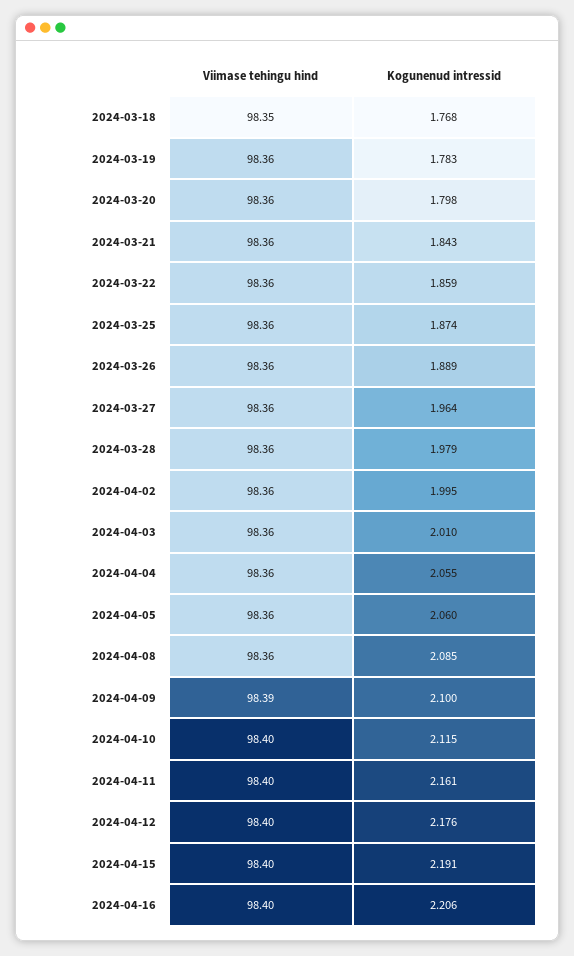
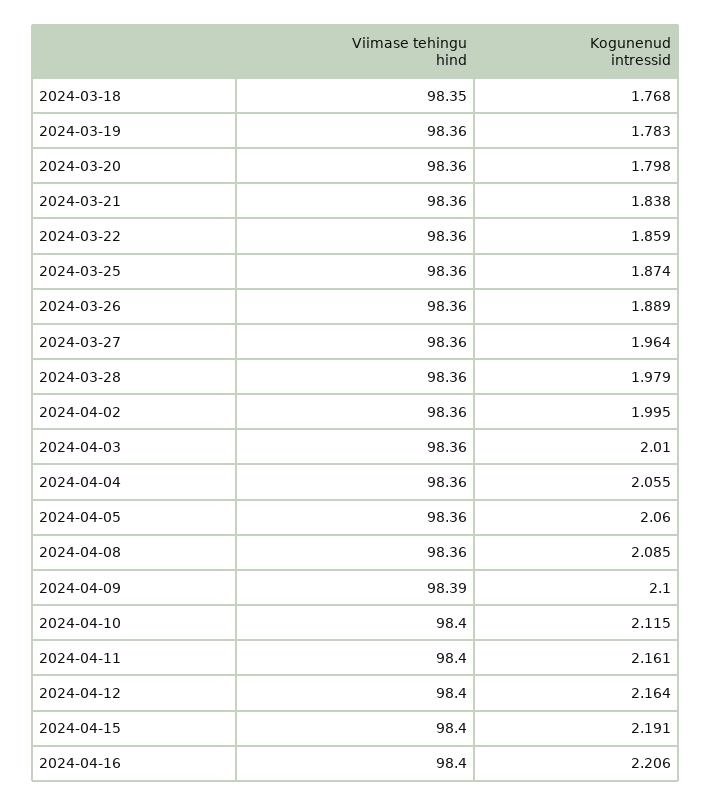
Kogunenud intressid, 2024-03-21: 1.843 -> 1.838
Kogunenud intressid, 2024-04-12: 2.176 -> 2.164

